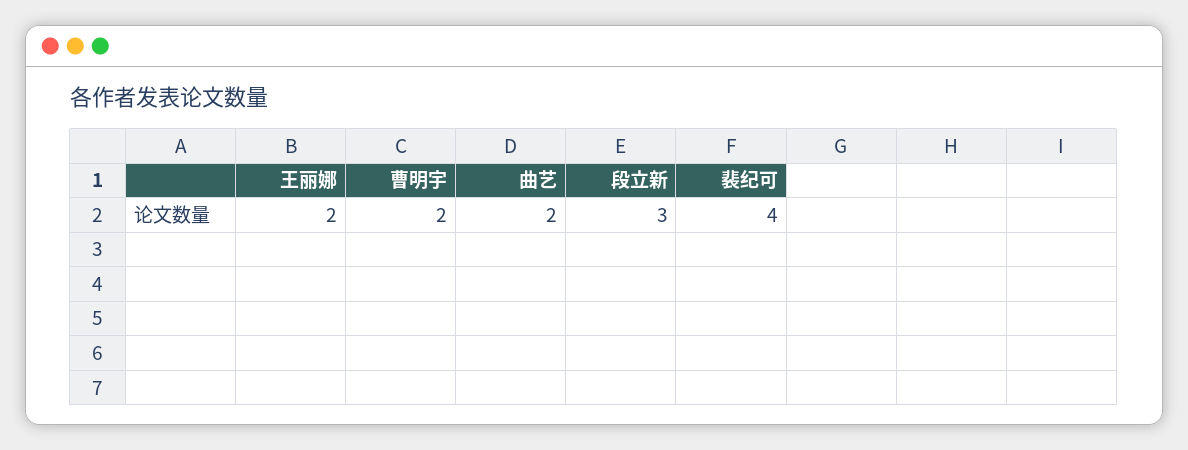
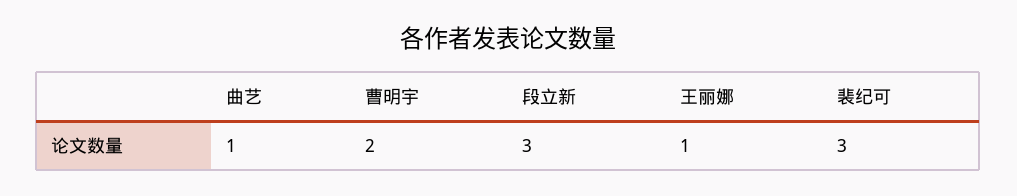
王丽娜: 2 -> 1
曲艺: 2 -> 1
裴纪可: 4 -> 3

